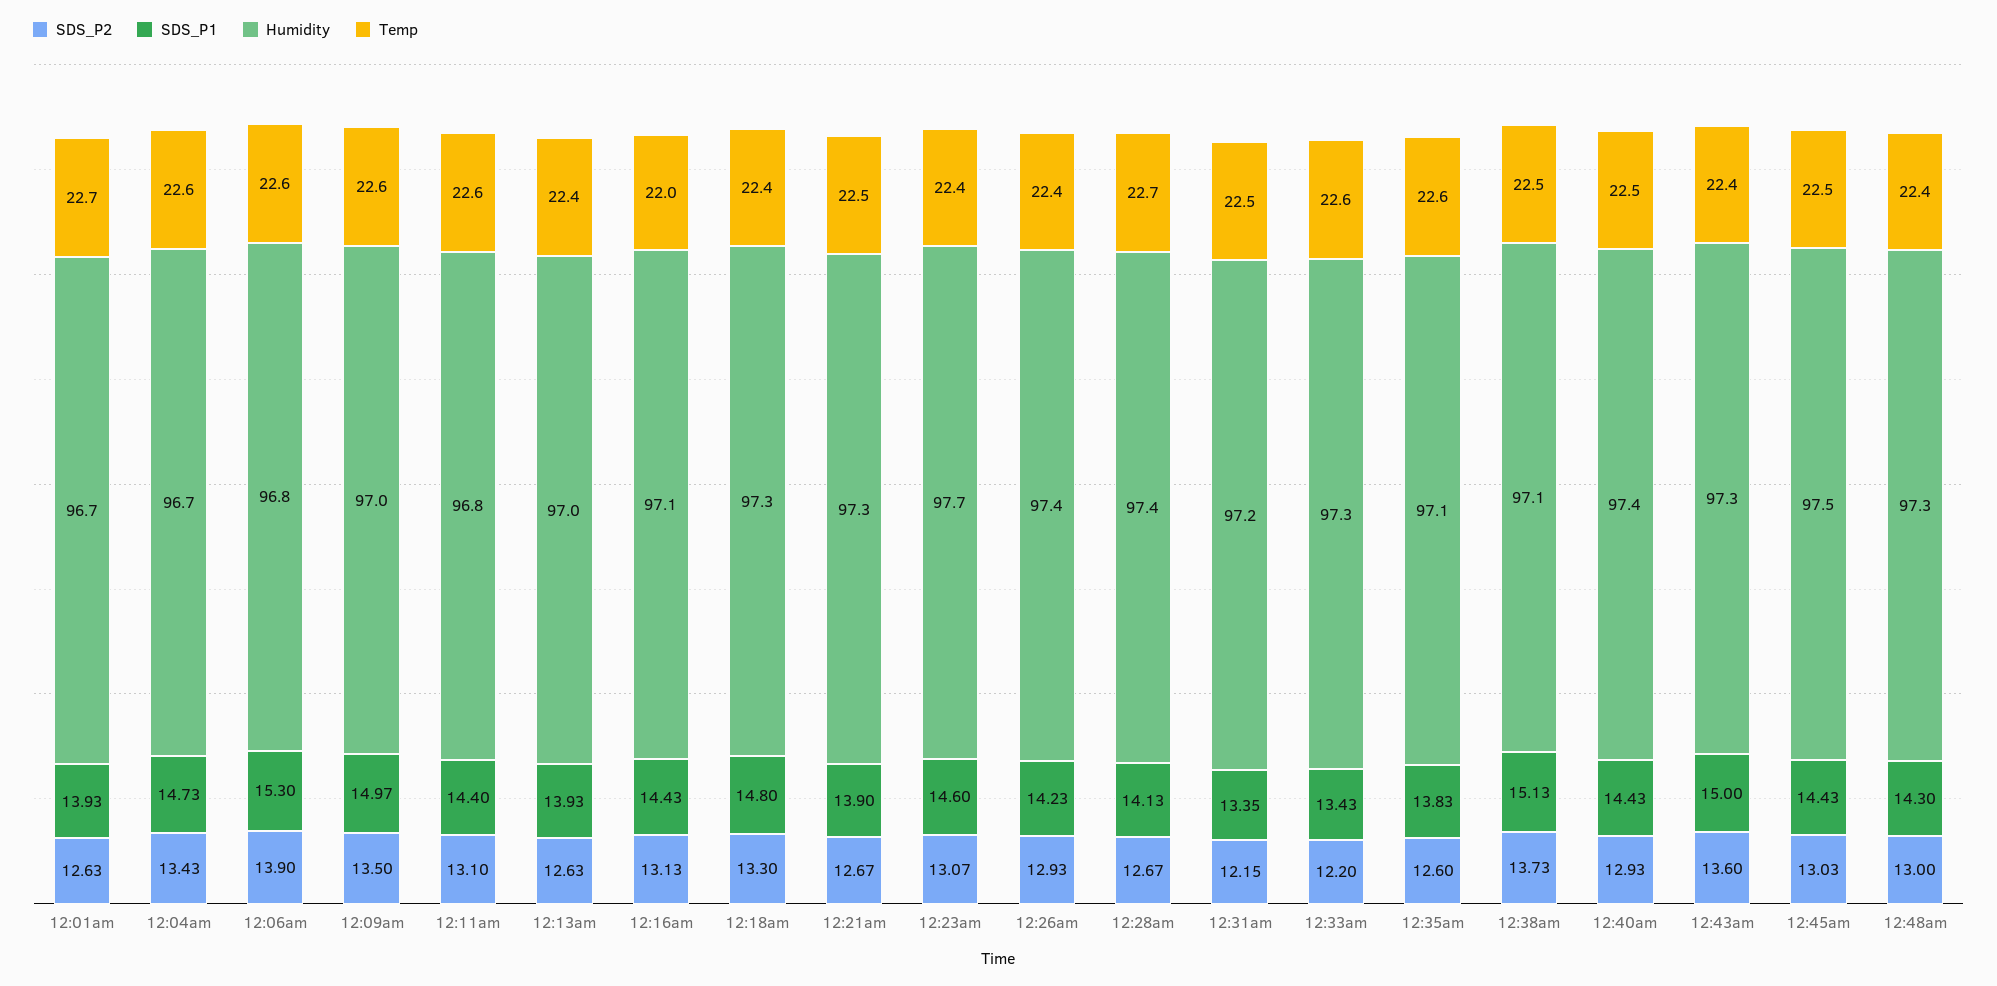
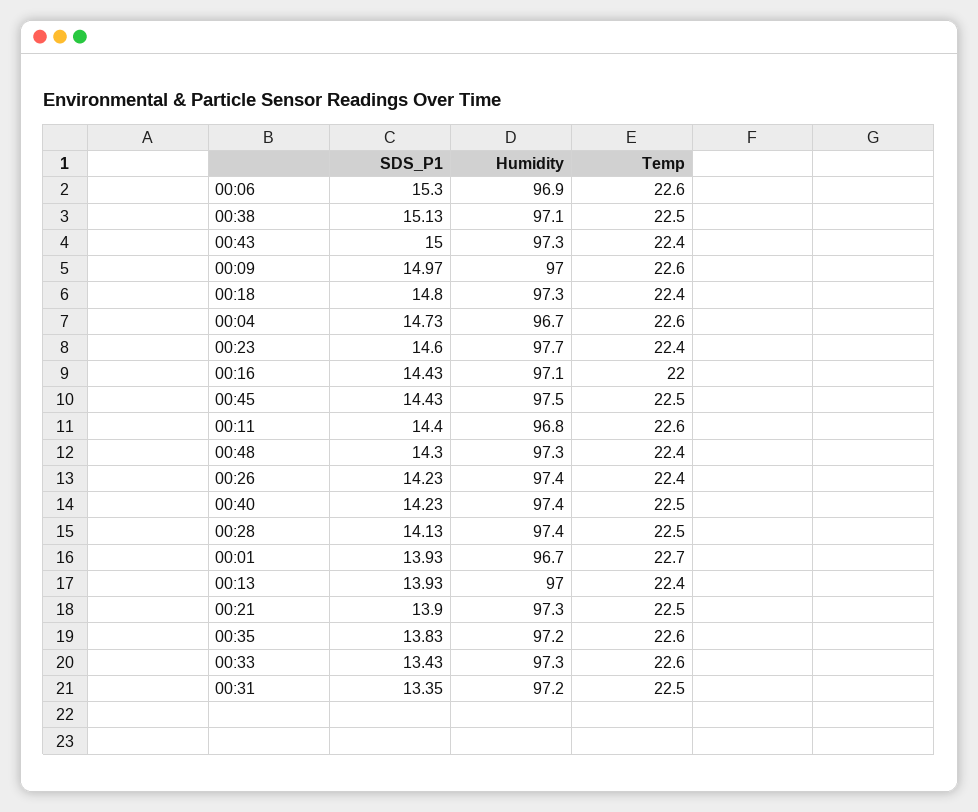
SDS_P2, 12:01am: 12.63 -> none
SDS_P2, 12:04am: 13.43 -> none
SDS_P2, 12:06am: 13.9 -> none
Humidity, 12:06am: 96.8 -> 96.9
SDS_P2, 12:09am: 13.5 -> none
SDS_P2, 12:11am: 13.1 -> none
SDS_P2, 12:13am: 12.63 -> none
SDS_P2, 12:16am: 13.13 -> none
SDS_P2, 12:18am: 13.3 -> none
SDS_P2, 12:21am: 12.67 -> none
SDS_P2, 12:23am: 13.07 -> none
SDS_P2, 12:26am: 12.93 -> none
SDS_P2, 12:28am: 12.67 -> none
Temp, 12:28am: 22.7 -> 22.5
SDS_P2, 12:31am: 12.15 -> none
SDS_P2, 12:33am: 12.2 -> none
SDS_P2, 12:35am: 12.6 -> none
Humidity, 12:35am: 97.1 -> 97.2
SDS_P2, 12:38am: 13.73 -> none
SDS_P2, 12:40am: 12.93 -> none
SDS_P1, 12:40am: 14.43 -> 14.23
SDS_P2, 12:43am: 13.6 -> none
SDS_P2, 12:45am: 13.03 -> none
SDS_P2, 12:48am: 13 -> none

